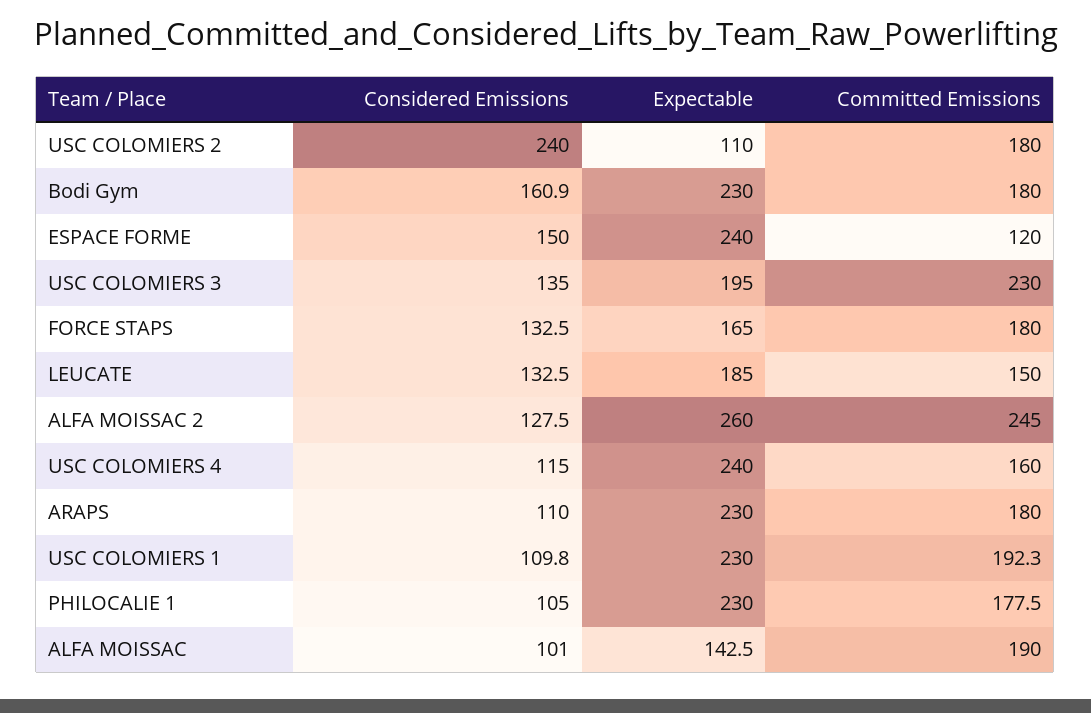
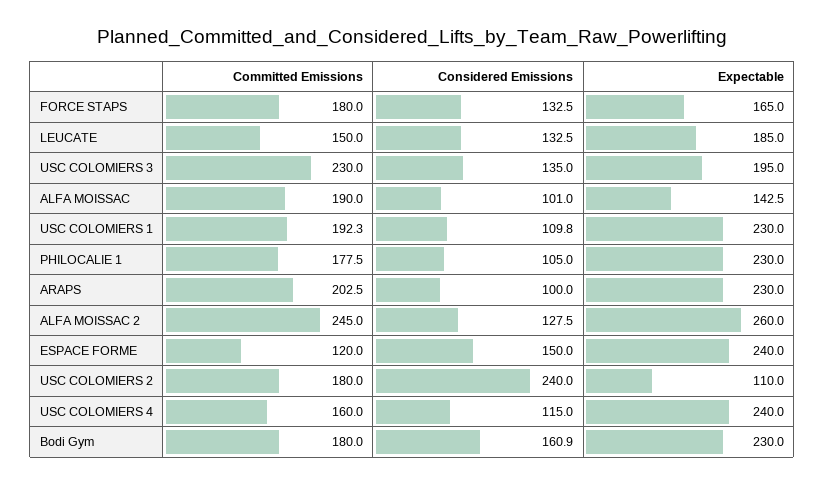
Considered Emissions, ARAPS: 110 -> 100
Committed Emissions, ARAPS: 180 -> 202.5

